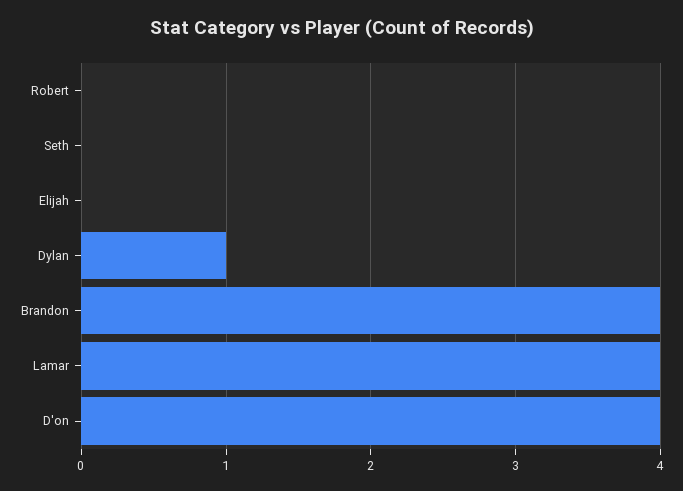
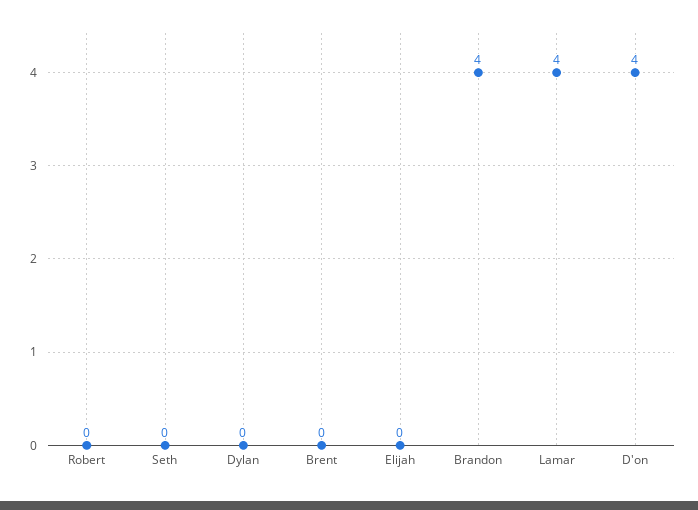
Dylan: 1 -> 0
Brent: none -> 0

